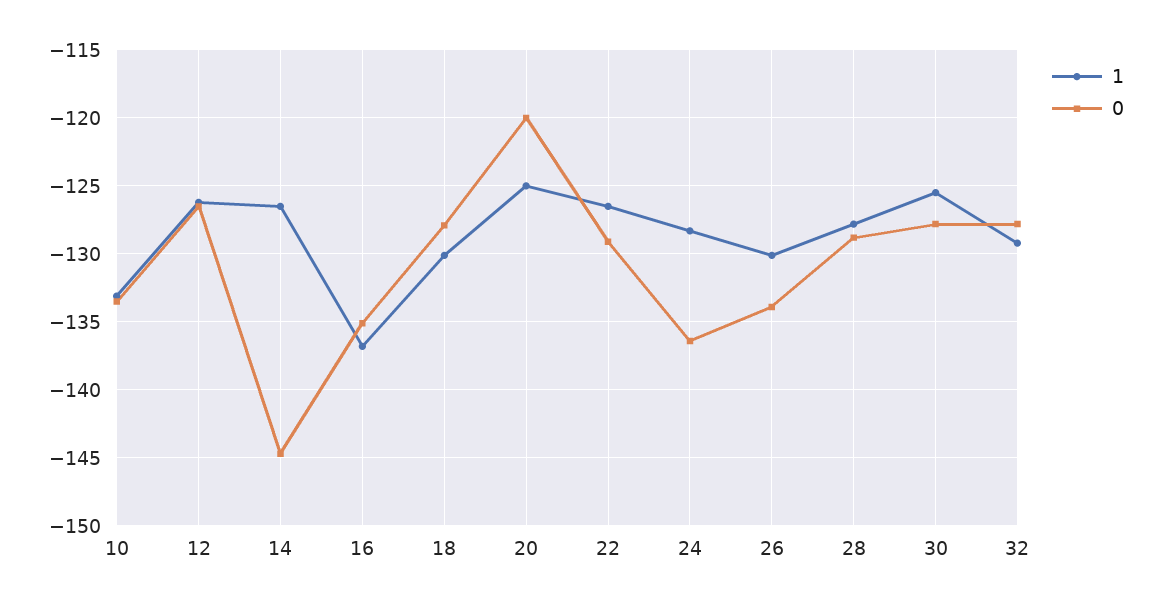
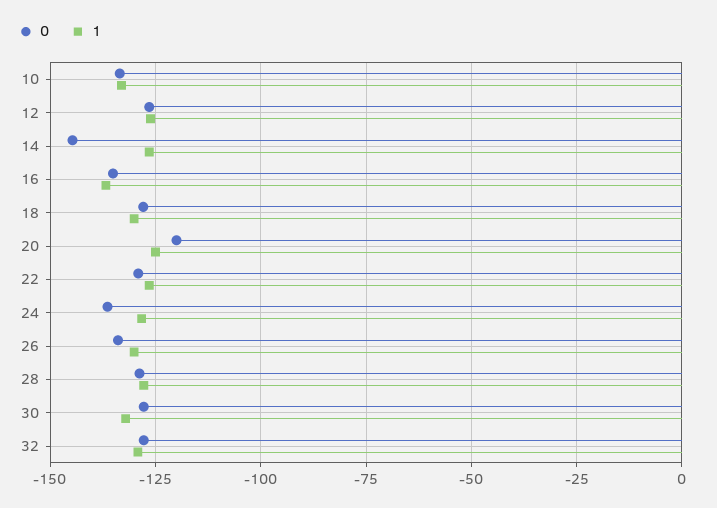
1, 30: -125.5 -> -132.5

